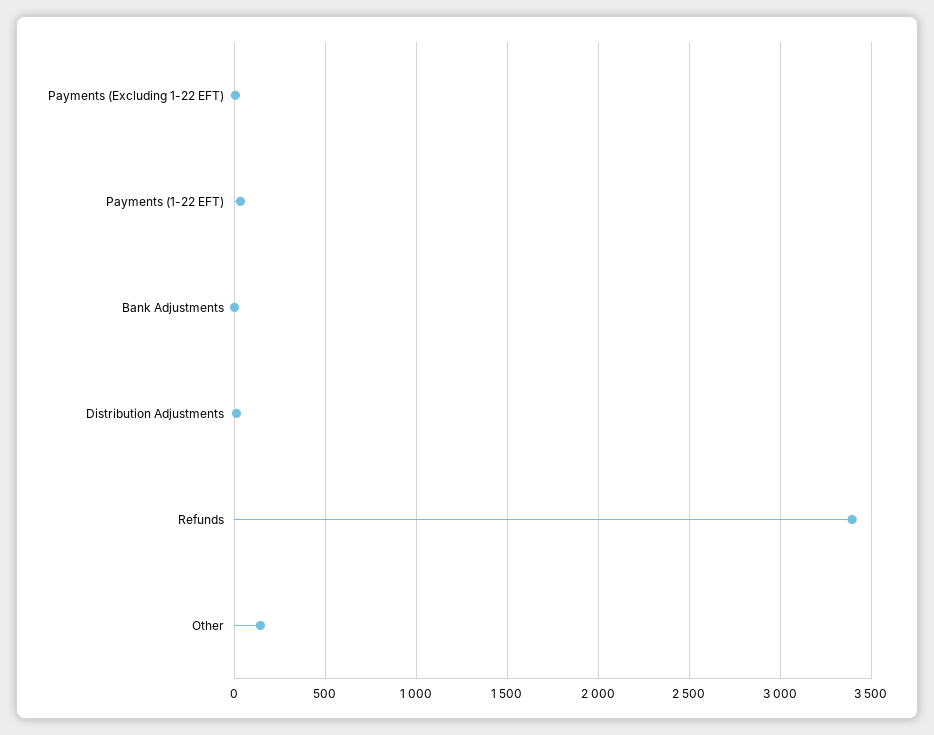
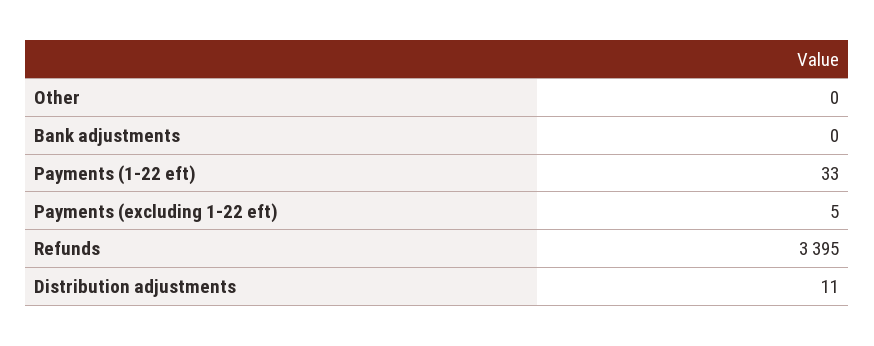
Other: 150 -> 0

